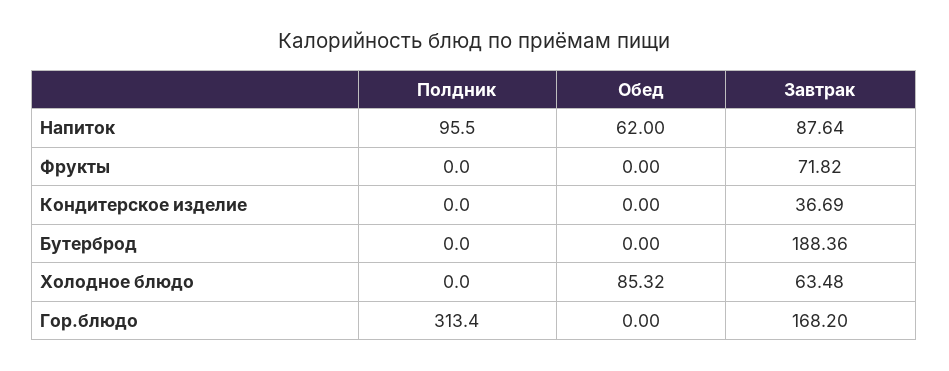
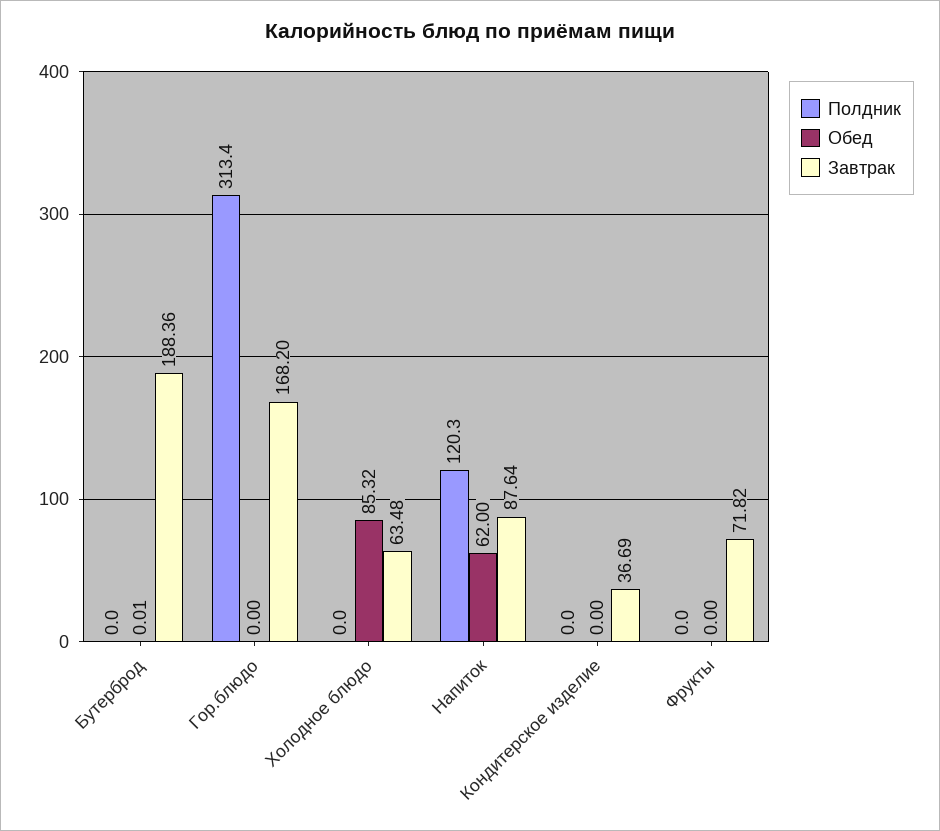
Полдник, Напиток: 95.5 -> 120.3
Обед, Бутерброд: 0 -> 0.01

